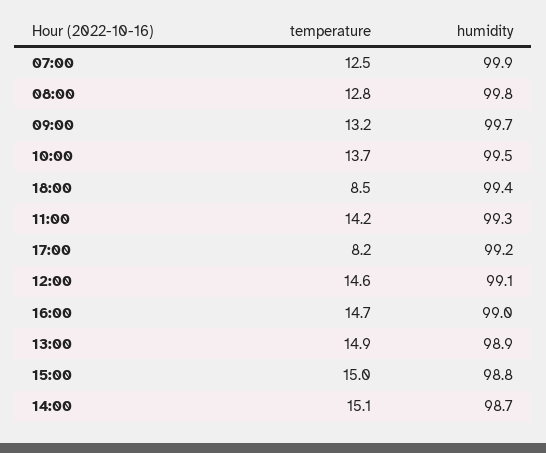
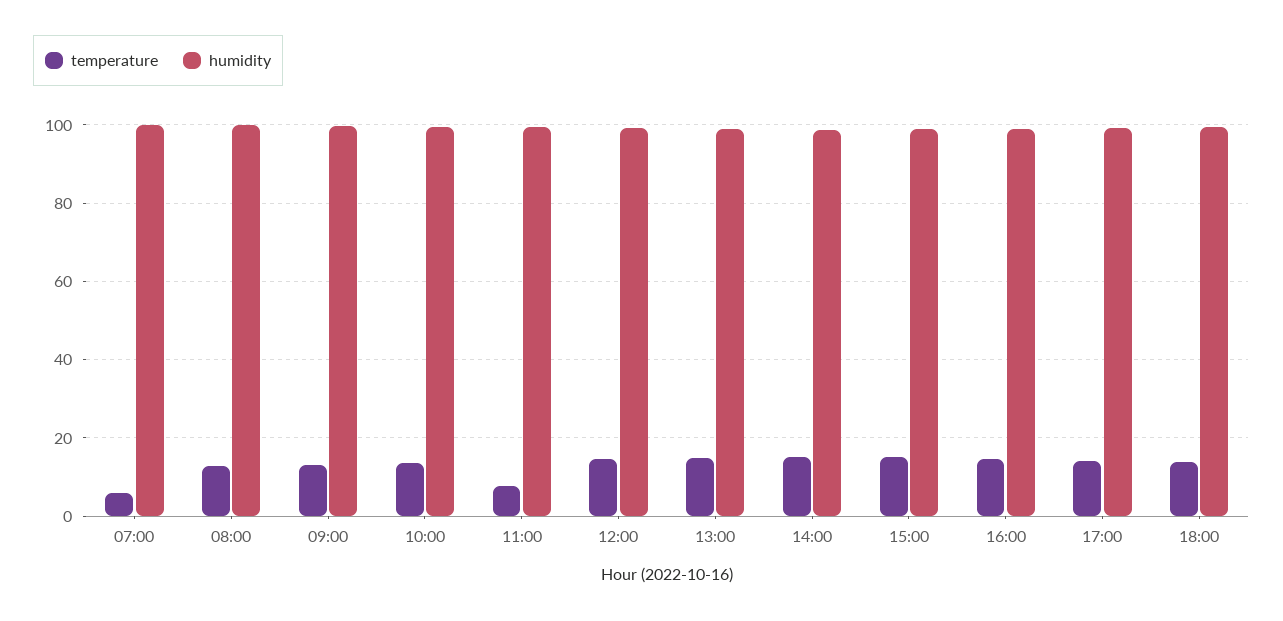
temperature, 07:00: 12.5 -> 6
temperature, 18:00: 8.5 -> 14
temperature, 11:00: 14.2 -> 8
temperature, 17:00: 8.2 -> 14

